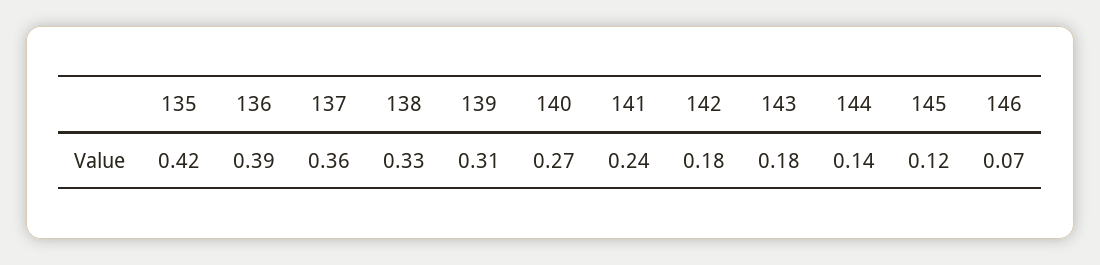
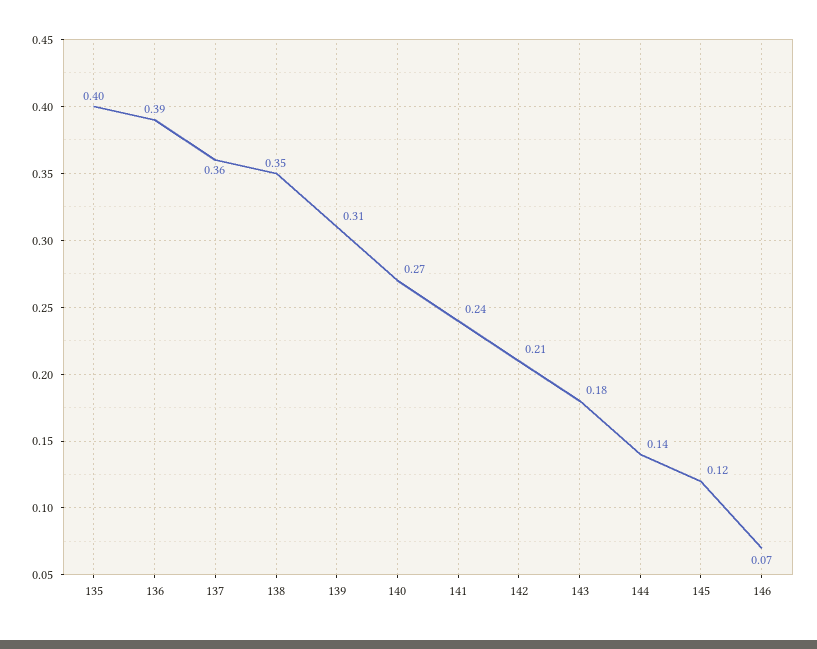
135: 0.42 -> 0.4
138: 0.33 -> 0.35
142: 0.18 -> 0.21

